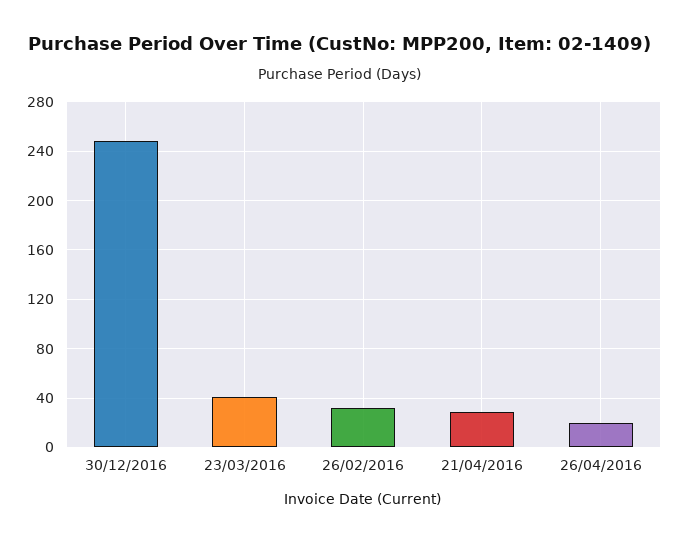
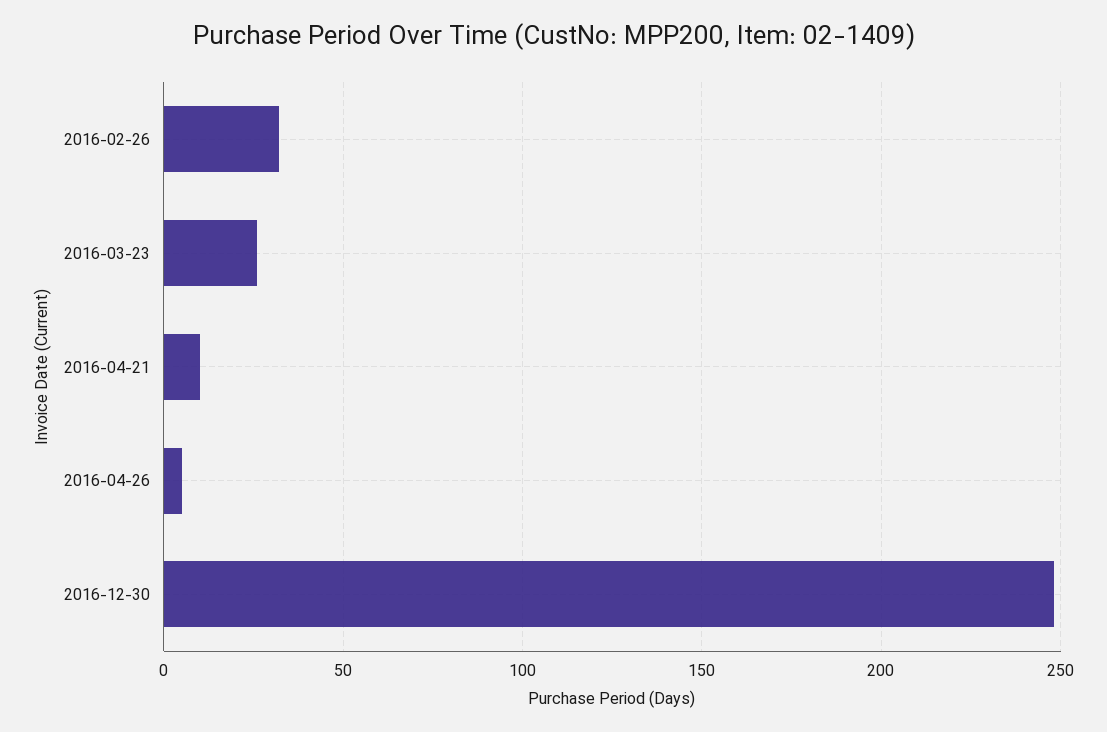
23/03/2016: 40 -> 25
21/04/2016: 30 -> 10
26/04/2016: 20 -> 5

